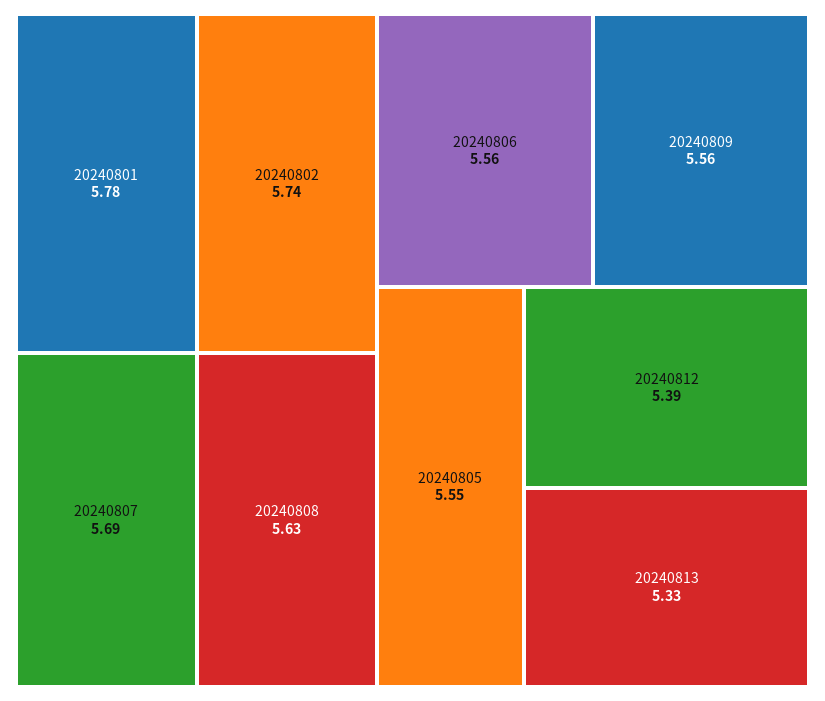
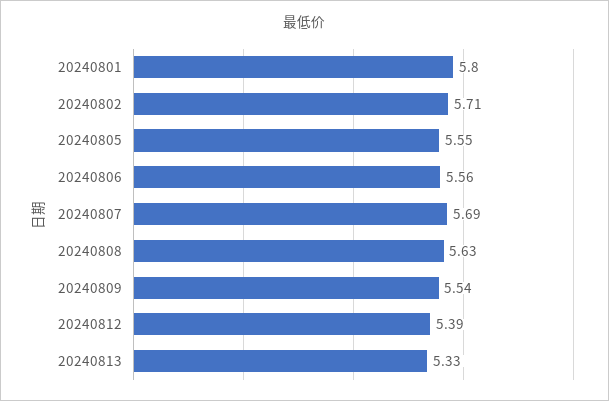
20240801: 5.78 -> 5.8
20240802: 5.74 -> 5.71
20240809: 5.56 -> 5.54

